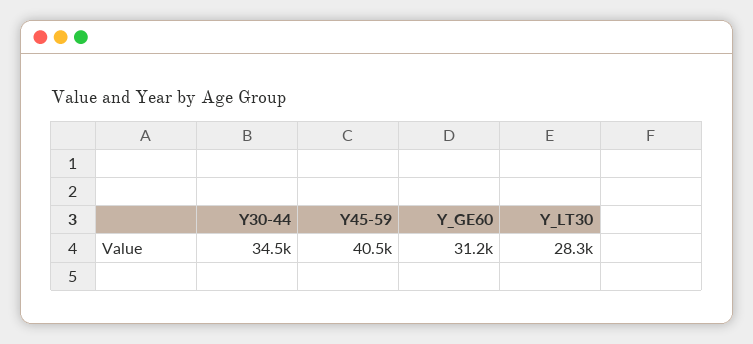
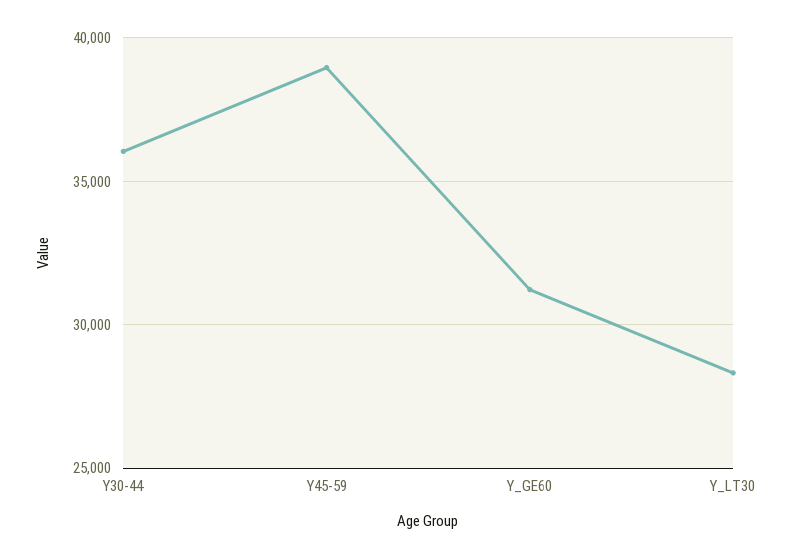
Y30-44: 34500 -> 36000
Y45-59: 40500 -> 39000

